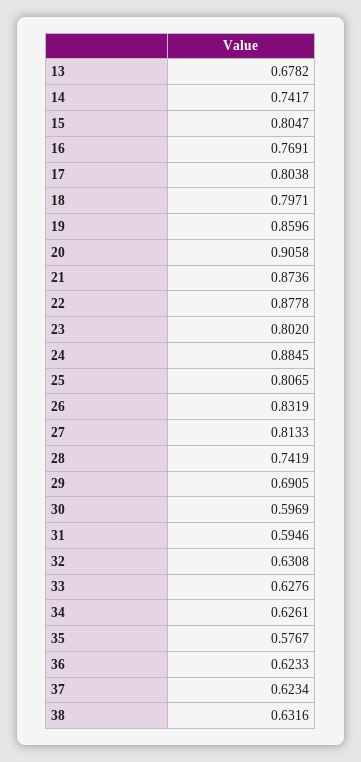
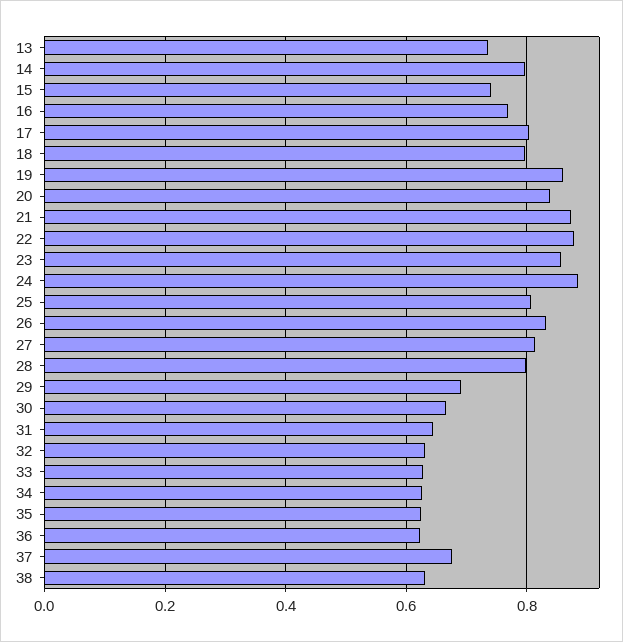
13: 0.6782 -> 0.74
14: 0.7417 -> 0.8
15: 0.8047 -> 0.74
20: 0.9058 -> 0.84
23: 0.802 -> 0.86
28: 0.7419 -> 0.8
30: 0.5969 -> 0.66
31: 0.5946 -> 0.64
35: 0.5767 -> 0.62
37: 0.6234 -> 0.68

